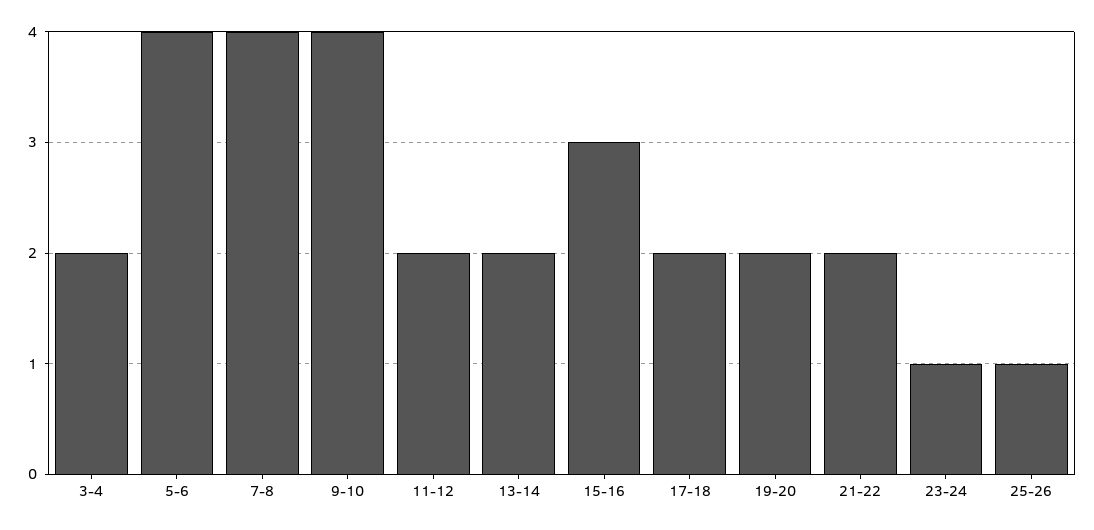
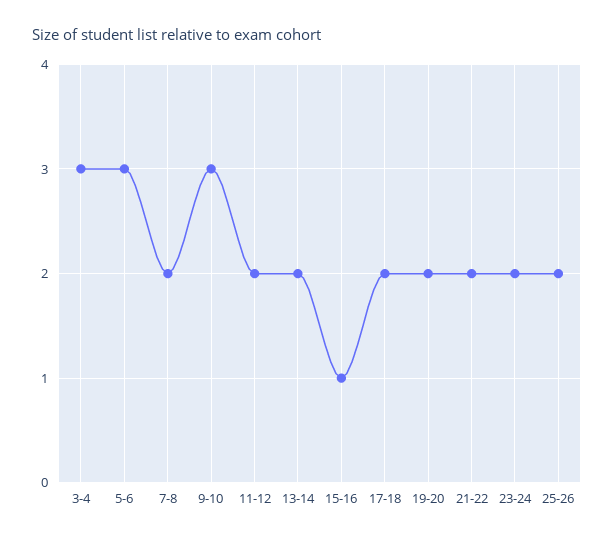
3-4: 2 -> 3
5-6: 4 -> 3
7-8: 4 -> 2
9-10: 4 -> 3
15-16: 3 -> 1
23-24: 1 -> 2
25-26: 1 -> 2

